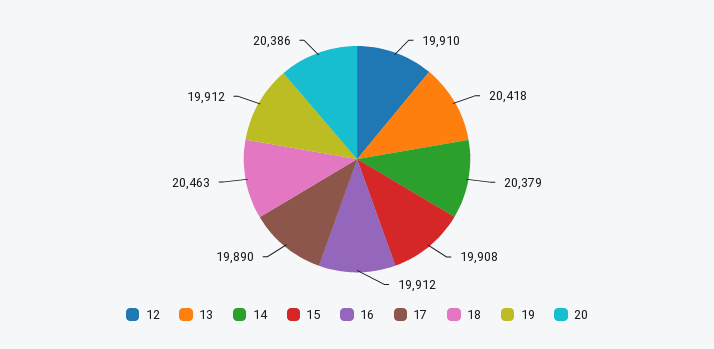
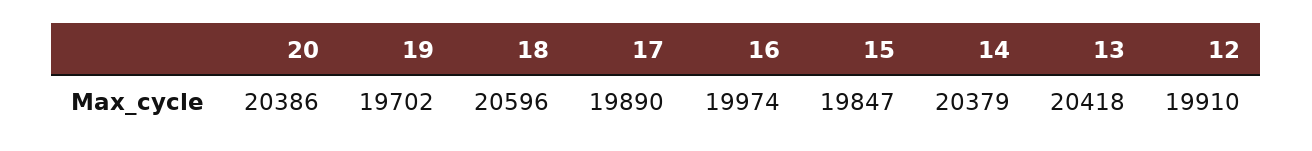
15: 19908 -> 19847
16: 19912 -> 19974
18: 20463 -> 20596
19: 19912 -> 19702

